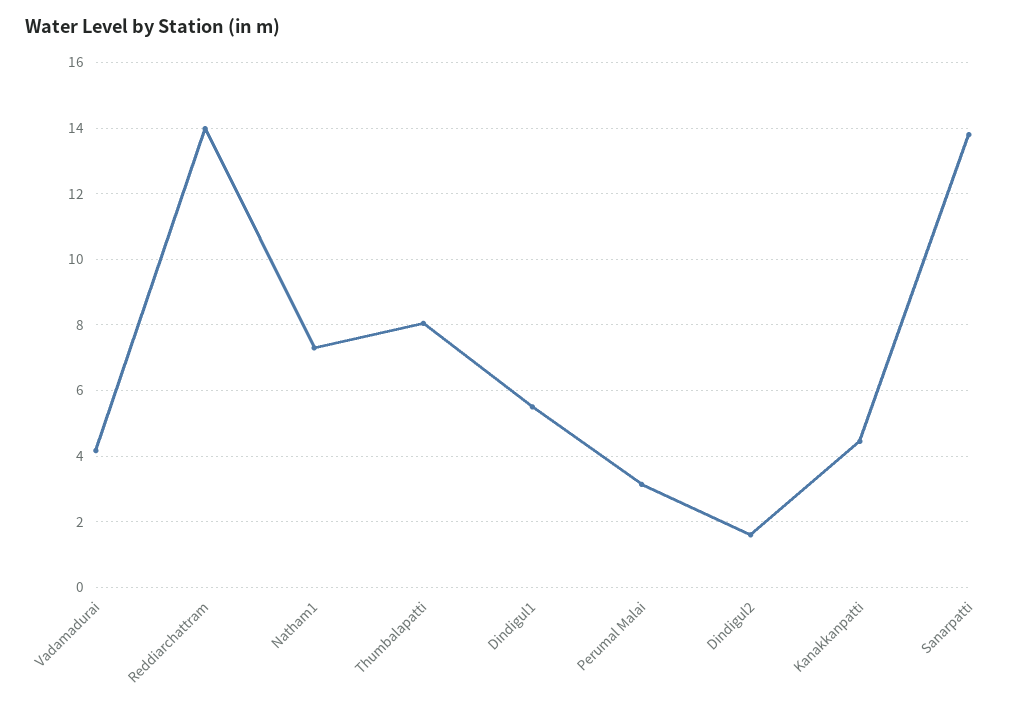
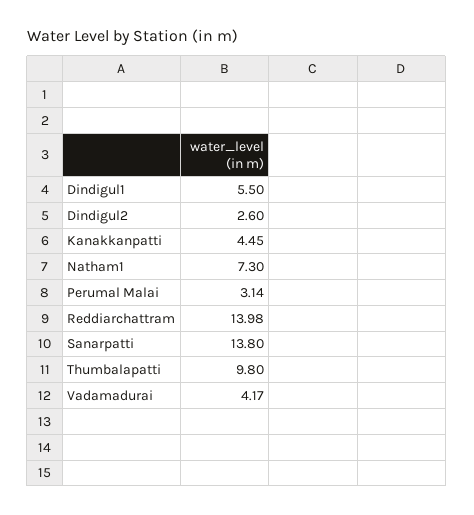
Thumbalapatti: 8 -> 9.8
Dindigul2: 1.6 -> 2.6

